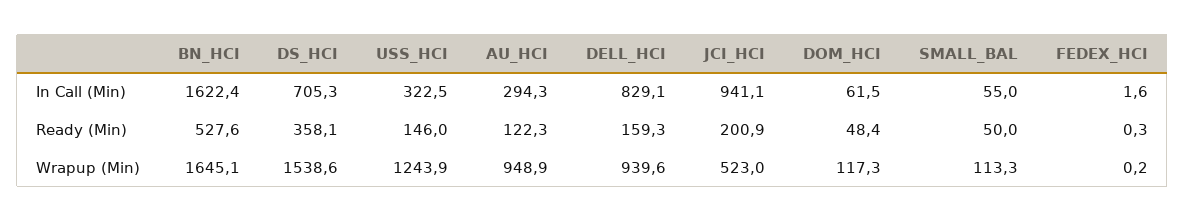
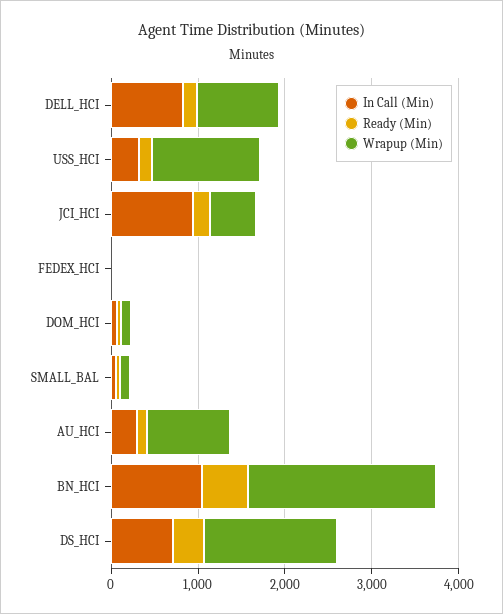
In Call (Min), BN_HCI: 1622.4 -> 1000
Wrapup (Min), BN_HCI: 1645.1 -> 2200

